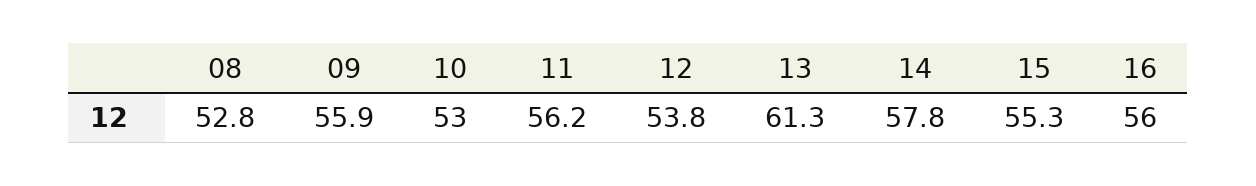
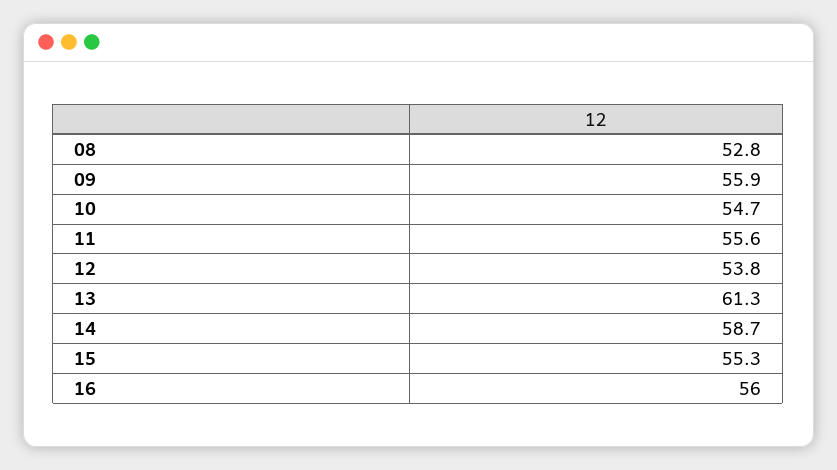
10: 53 -> 54.7
11: 56.2 -> 55.6
14: 57.8 -> 58.7

